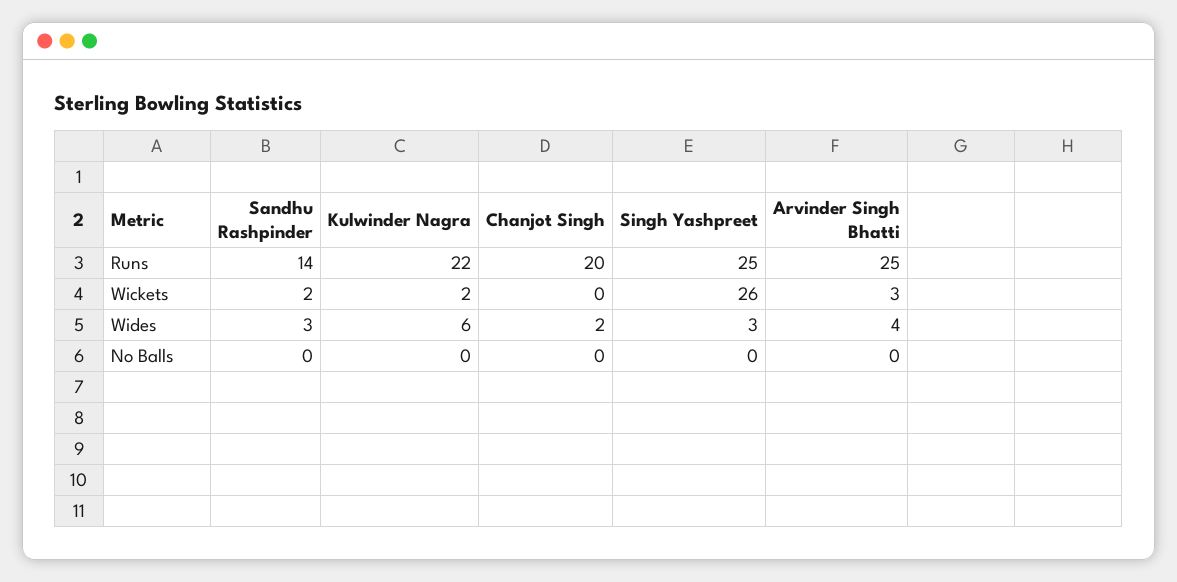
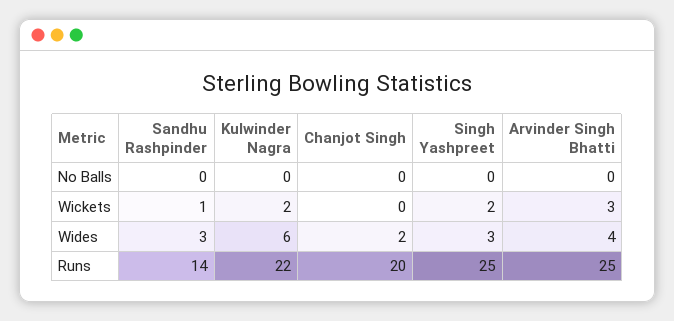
Sandhu Rashpinder, Wickets: 2 -> 1
Singh Yashpreet, Wickets: 26 -> 2

